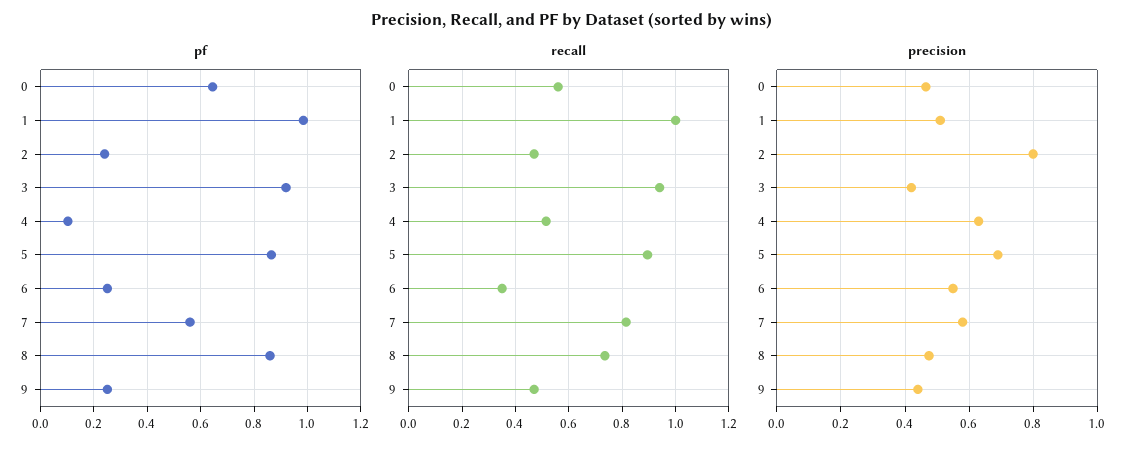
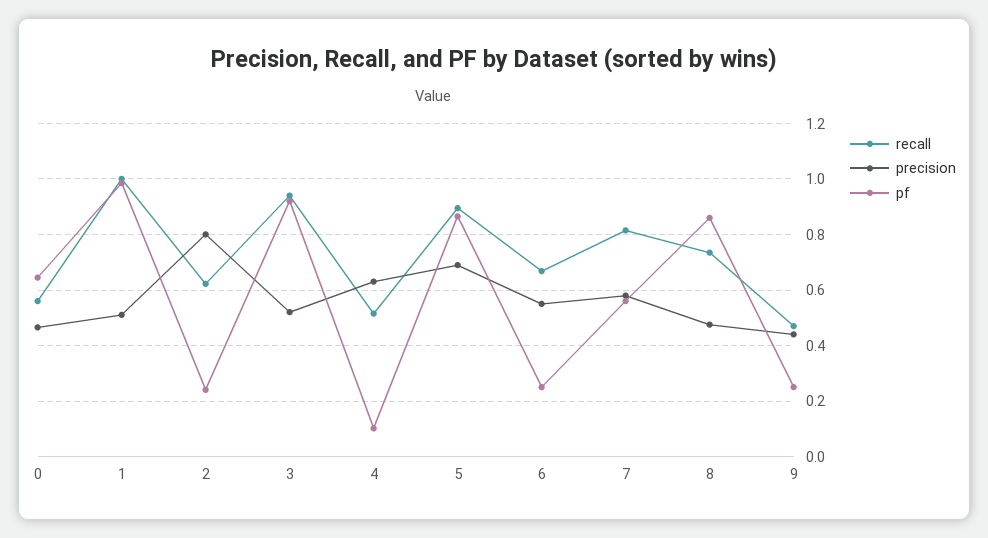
recall, 2: 0.475 -> 0.625
recall, 6: 0.35 -> 0.675
precision, 3: 0.42 -> 0.525

